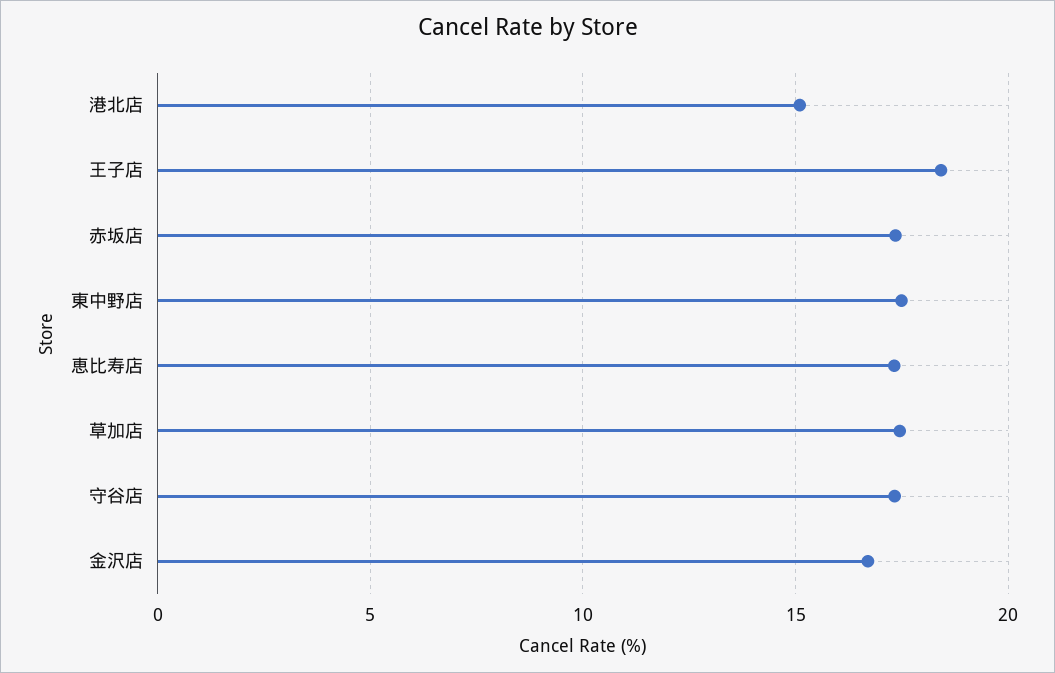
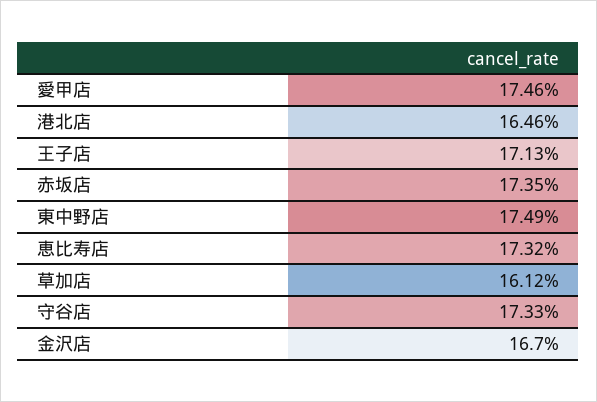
港北店: 15 -> 16.46
王子店: 18.5 -> 17.13
草加店: 17.5 -> 16.12
愛甲店: none -> 17.46

